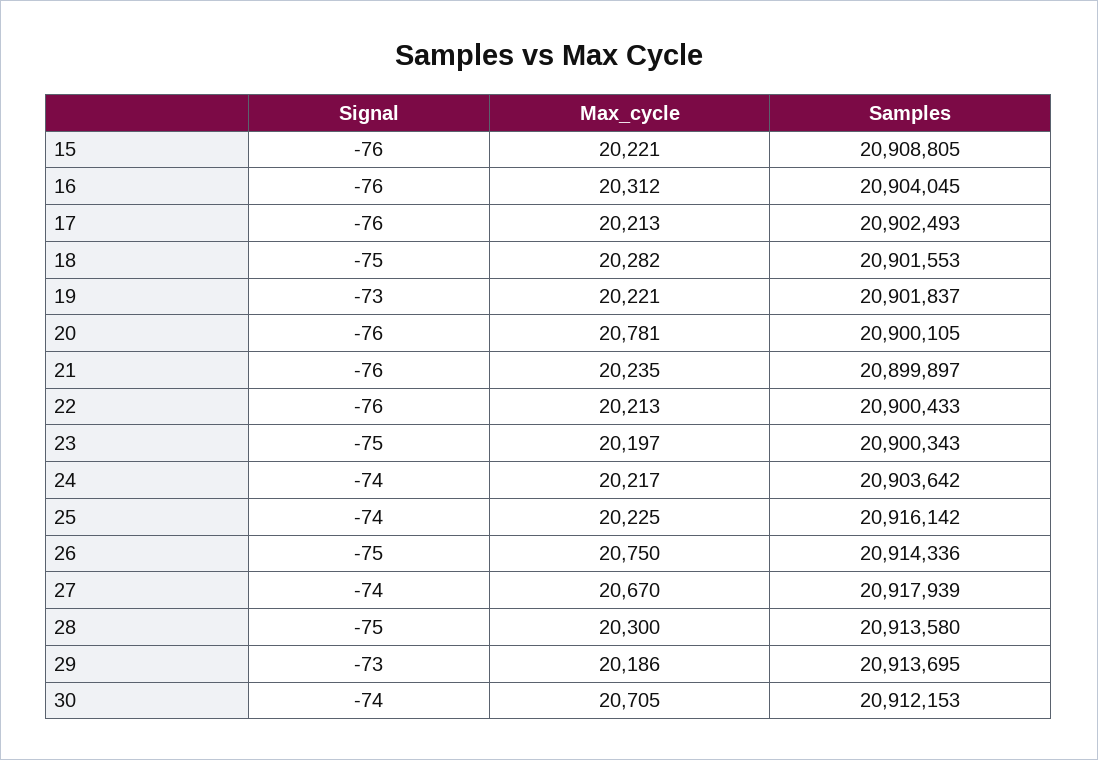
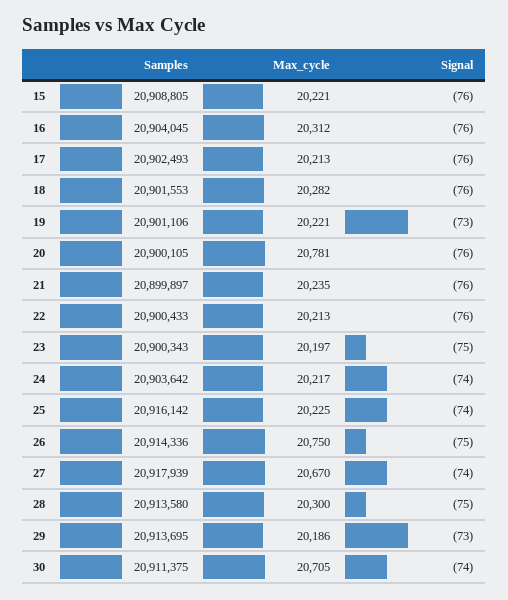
Signal, 18: -75 -> -76
Samples, 19: 20901837 -> 20901106
Samples, 30: 20912153 -> 20911375

